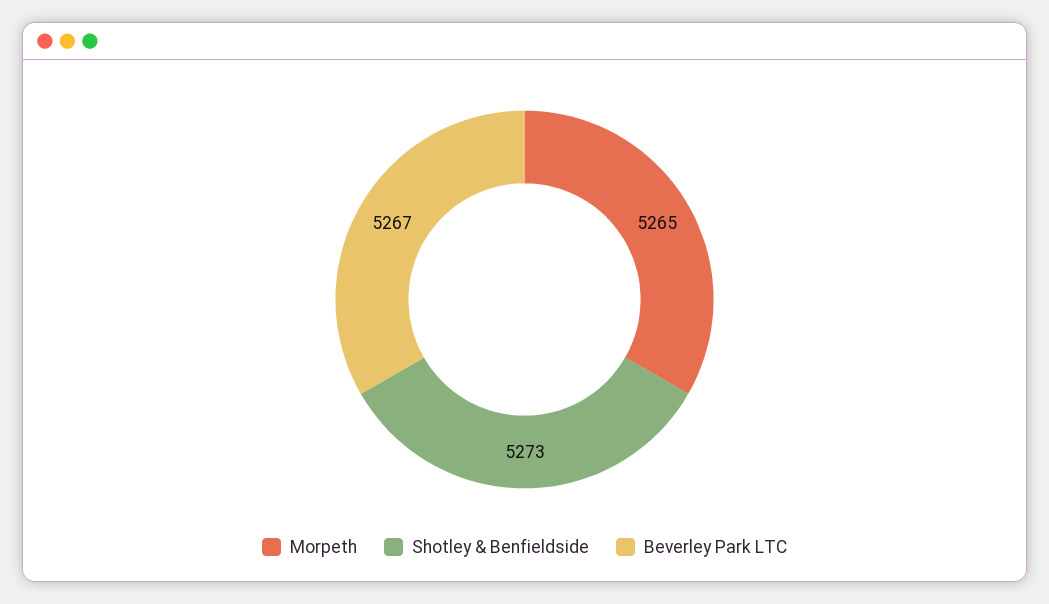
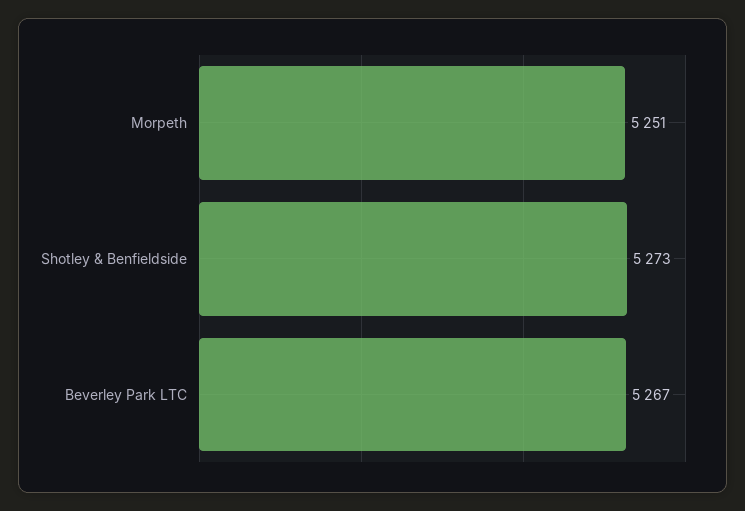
Morpeth: 5265 -> 5251

